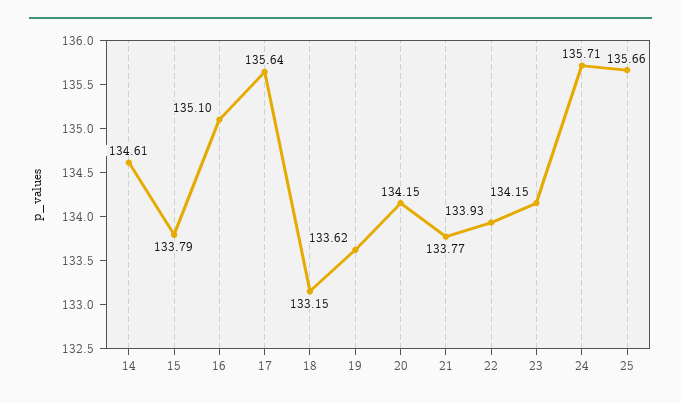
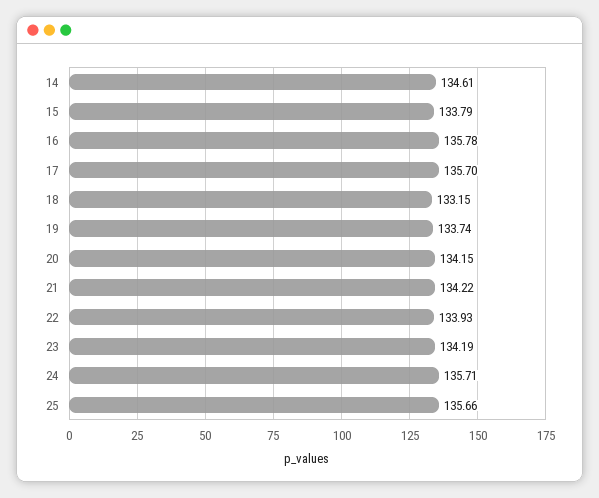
16: 135.1 -> 135.78
17: 135.64 -> 135.7
19: 133.62 -> 133.74
21: 133.77 -> 134.22
23: 134.15 -> 134.19

